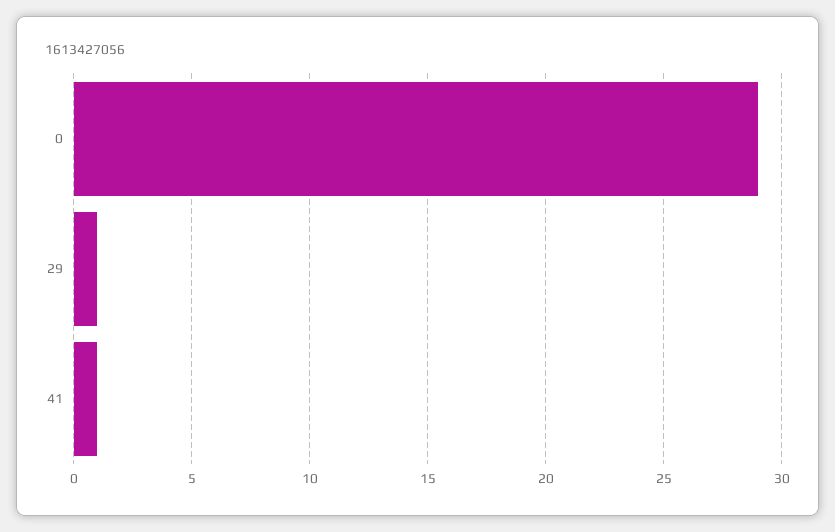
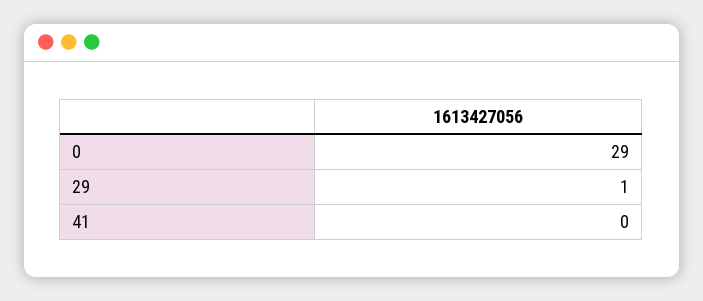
41: 1 -> 0

